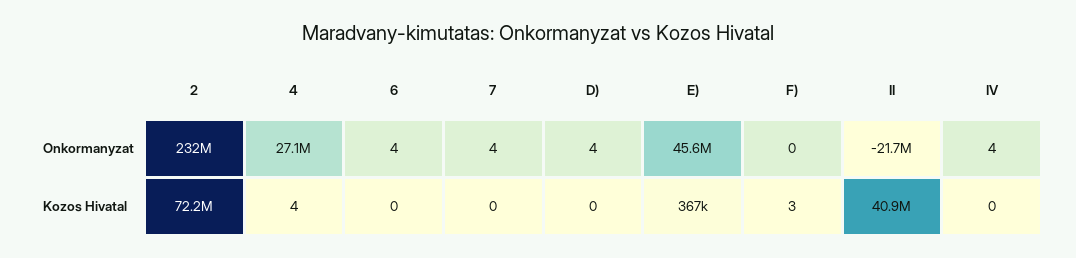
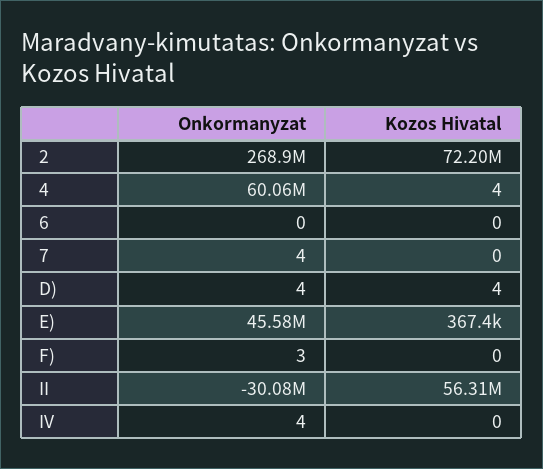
2, Onkormanyzat: 232000000 -> 268900000
4, Onkormanyzat: 27100000 -> 60060000
6, Onkormanyzat: 4 -> 0
F), Onkormanyzat: 0 -> 3
II, Onkormanyzat: -21700000 -> -30080000
D), Kozos Hivatal: 0 -> 4
F), Kozos Hivatal: 3 -> 0
II, Kozos Hivatal: 40900000 -> 56310000

